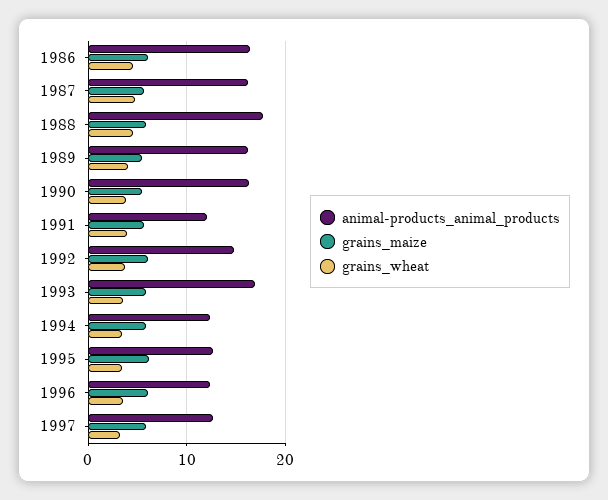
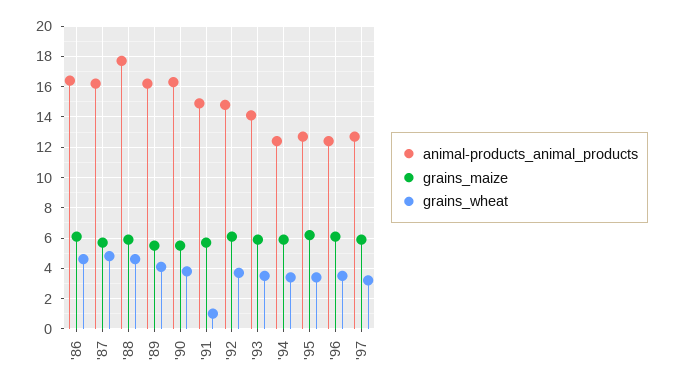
animal-products_animal_products, 1991: 12 -> 15
grains_wheat, 1991: 4 -> 1
animal-products_animal_products, 1993: 17 -> 14

